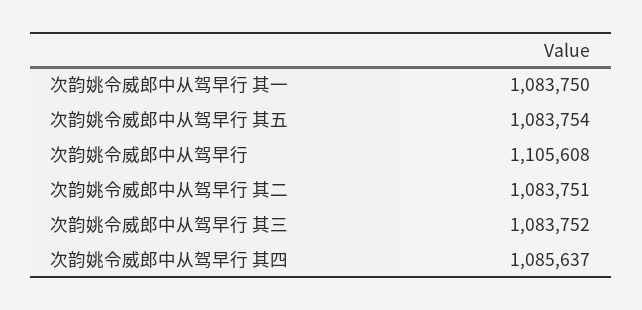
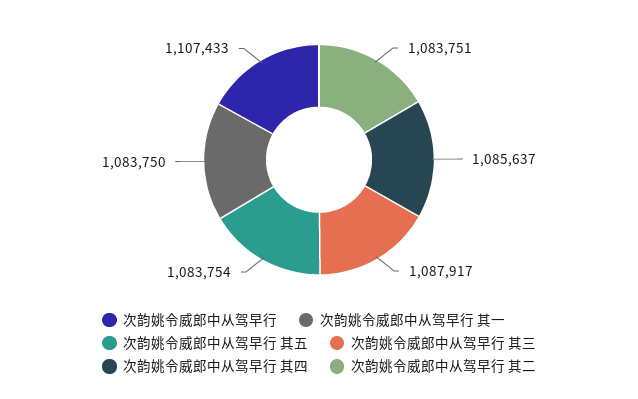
次韵姚令威郎中从驾早行: 1105608 -> 1107433
次韵姚令威郎中从驾早行 其三: 1083752 -> 1087917

